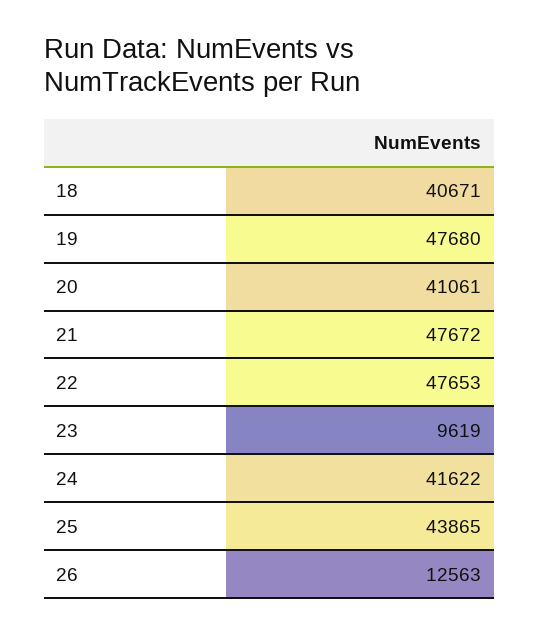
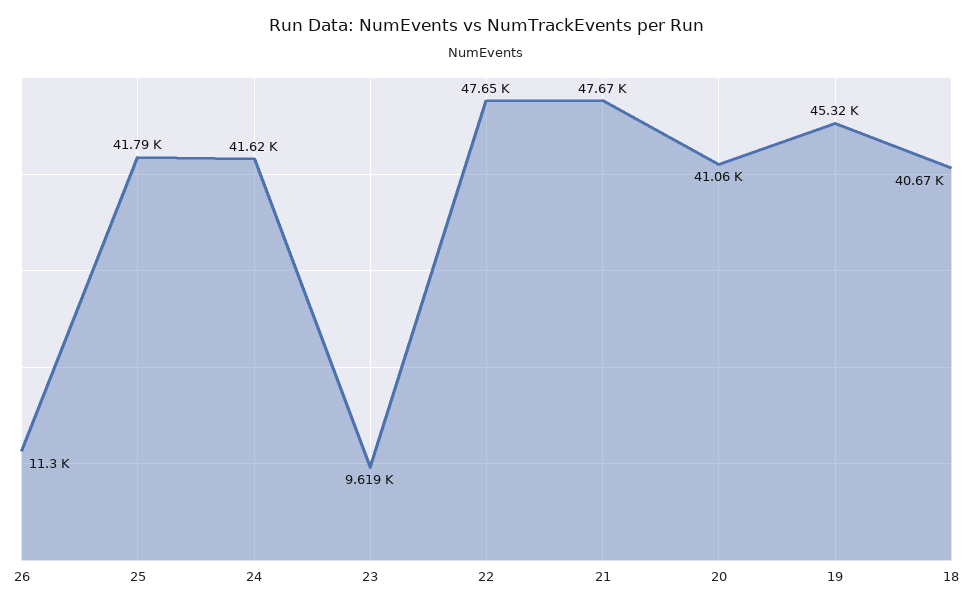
19: 47680 -> 45320
25: 43865 -> 41790
26: 12563 -> 11300

